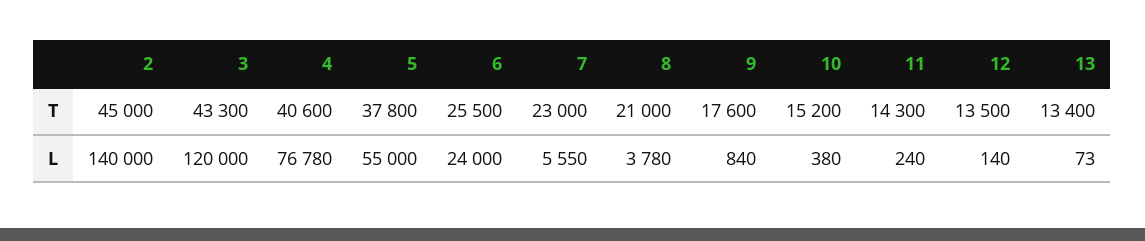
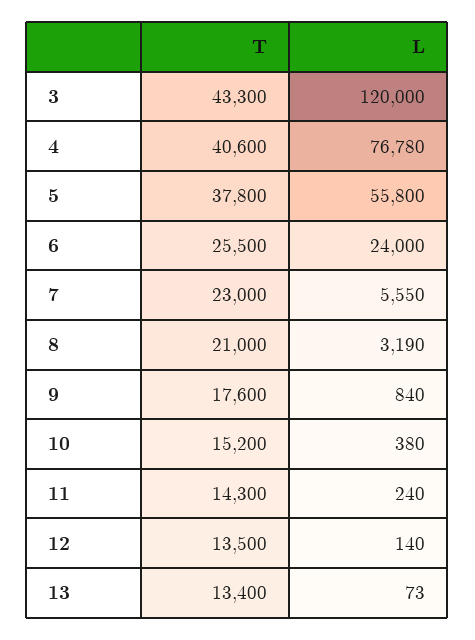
2, T: 45000 -> none
2, L: 140000 -> none
5, L: 55000 -> 55800
8, L: 3780 -> 3190

